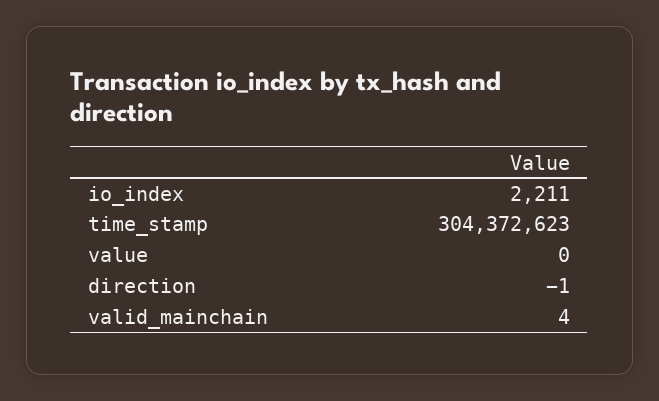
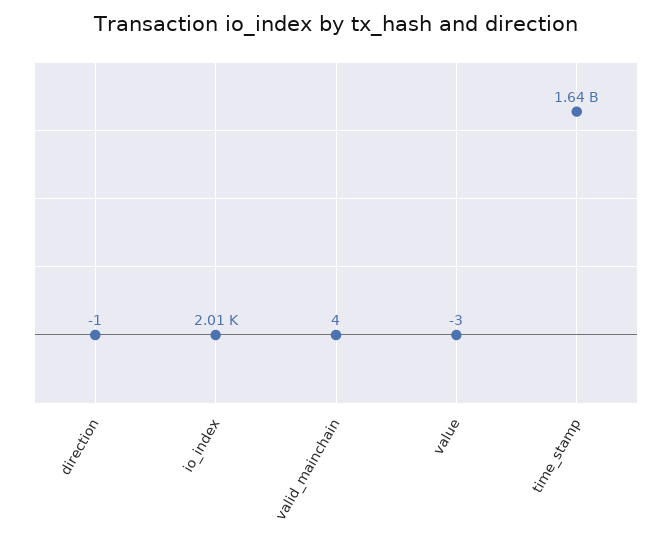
io_index: 2211 -> 2010
time_stamp: 304372623 -> 1640000000
value: 0 -> -3

